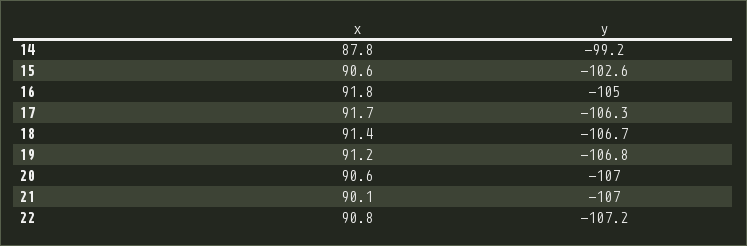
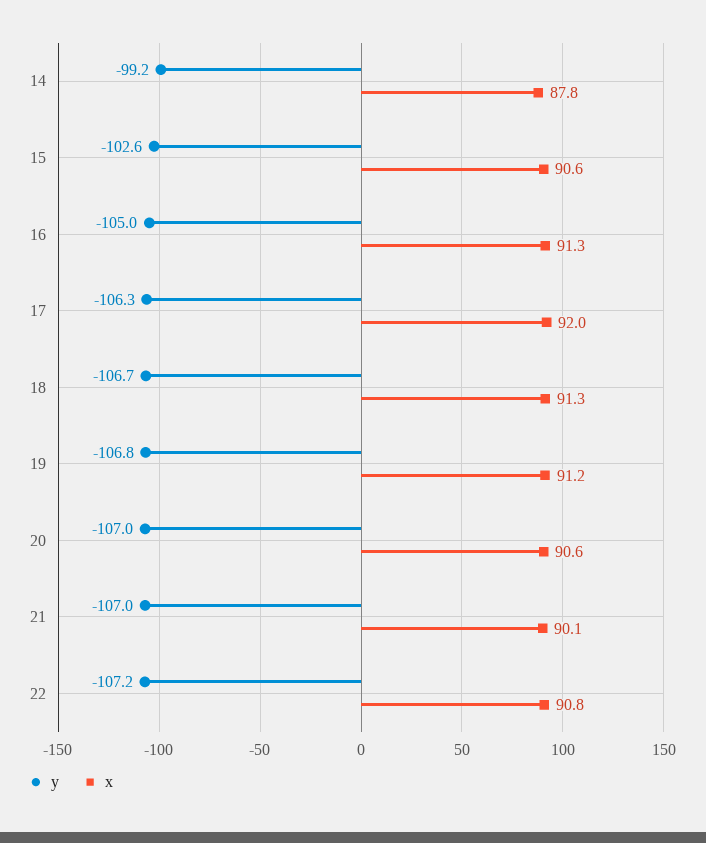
x, 16: 91.8 -> 91.3
x, 17: 91.7 -> 92
x, 18: 91.4 -> 91.3

